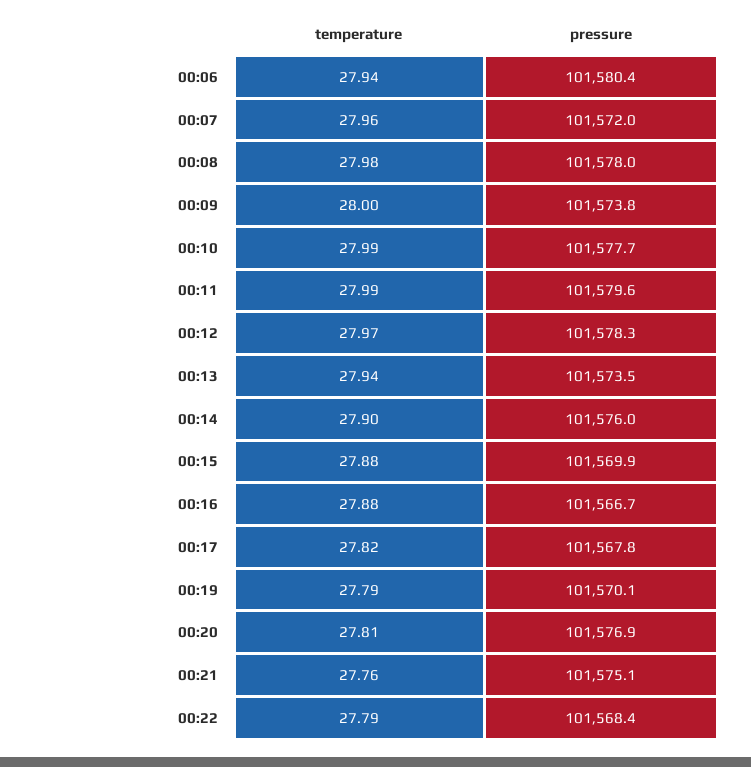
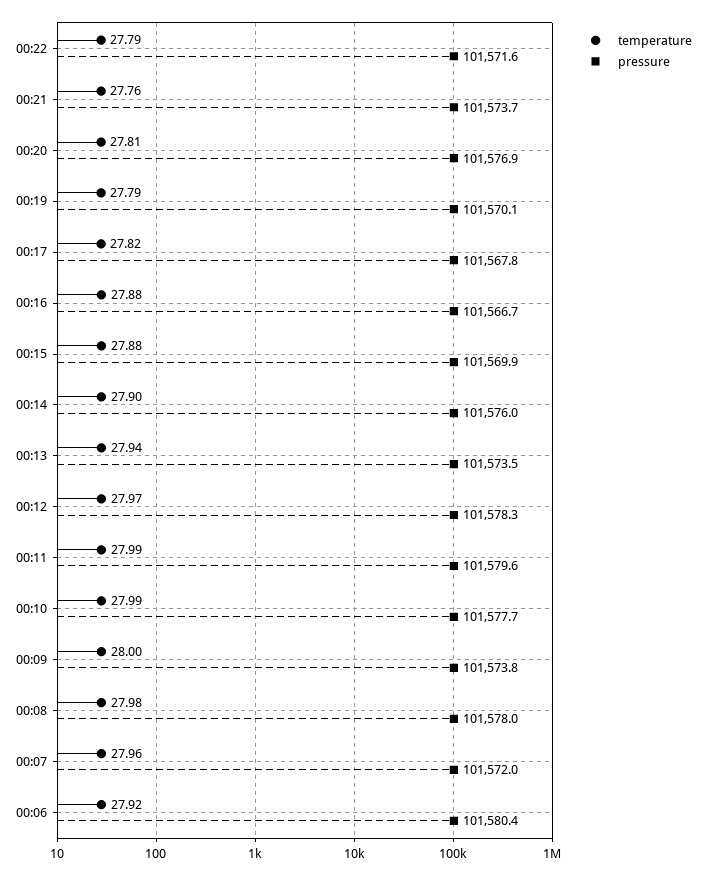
temperature, 00:06: 27.94 -> 27.92
pressure, 00:21: 101575.1 -> 101573.7
pressure, 00:22: 101568.4 -> 101571.6

